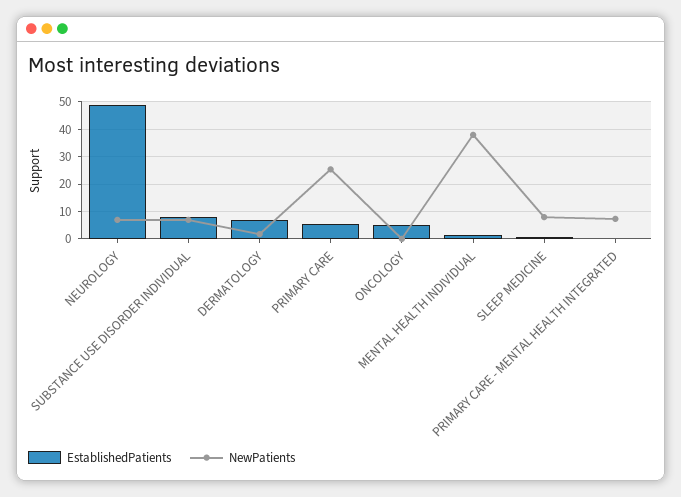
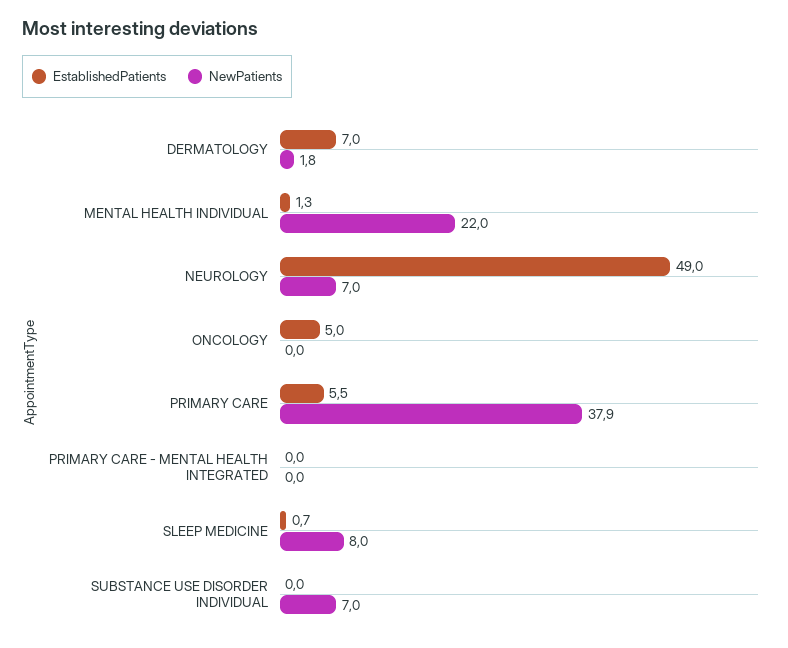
EstablishedPatients, SUBSTANCE USE DISORDER INDIVIDUAL: 7.5 -> 0
NewPatients, PRIMARY CARE: 25 -> 37.9
NewPatients, MENTAL HEALTH INDIVIDUAL: 37.5 -> 22
NewPatients, PRIMARY CARE - MENTAL HEALTH INTEGRATED: 7.5 -> 0

